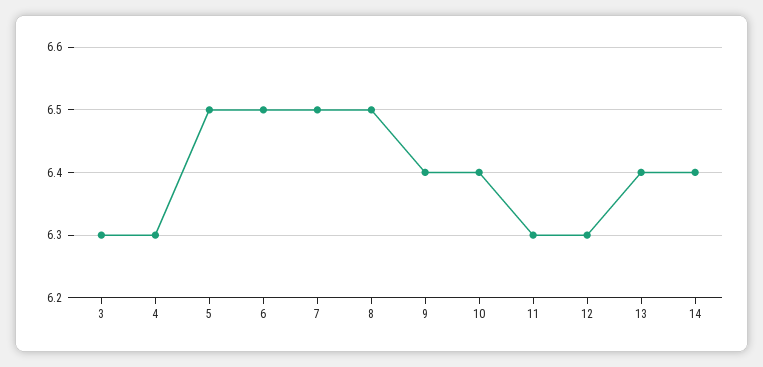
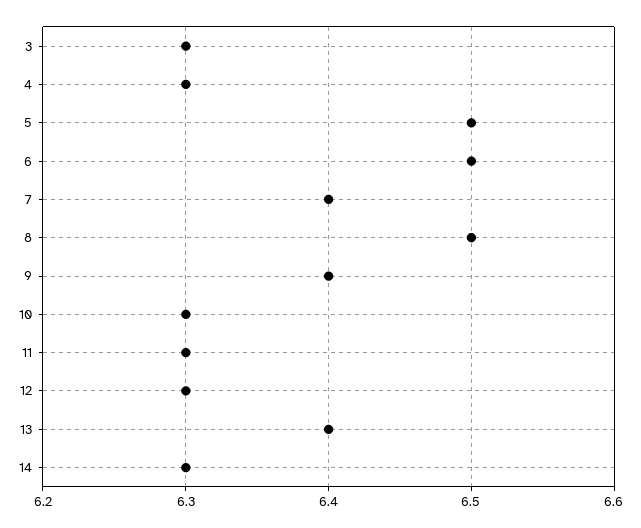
7: 6.5 -> 6.4
10: 6.4 -> 6.3
14: 6.4 -> 6.3

